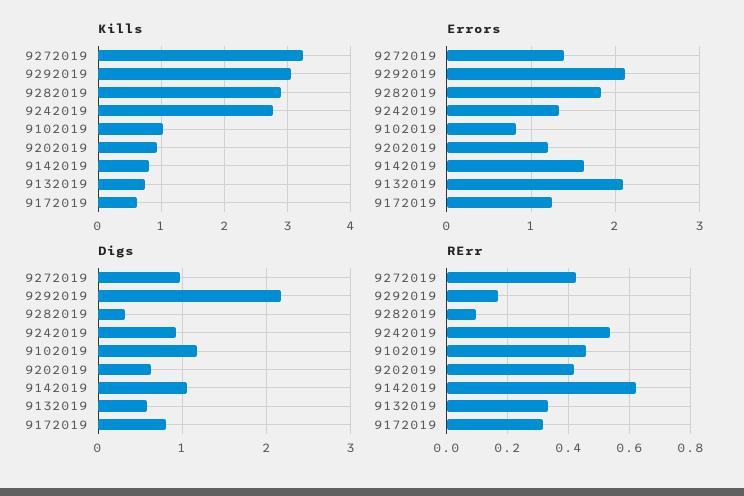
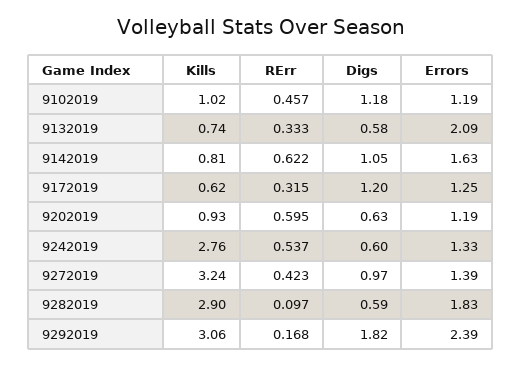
Errors, 9292019: 2.1 -> 2.39
Errors, 9102019: 0.8 -> 1.19
Digs, 9292019: 2.2 -> 1.82
Digs, 9282019: 0.3 -> 0.59
Digs, 9242019: 0.9 -> 0.6
Digs, 9172019: 0.8 -> 1.2
RErr, 9202019: 0.42 -> 0.595

